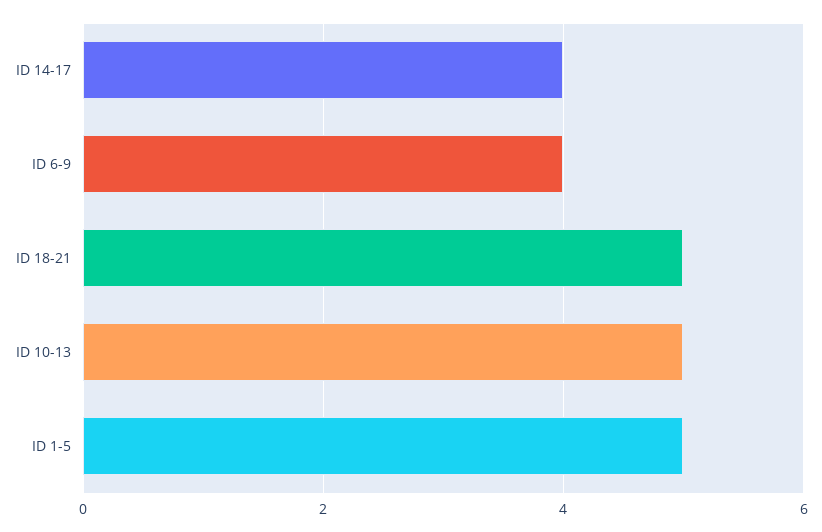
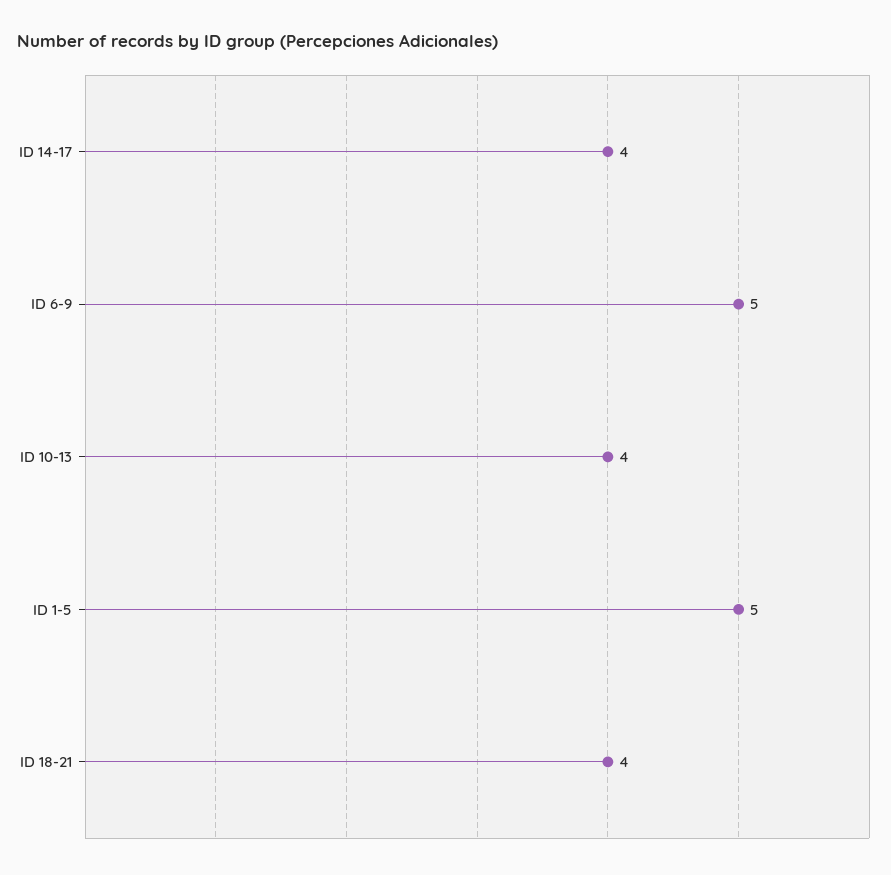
ID 6-9: 4 -> 5
ID 18-21: 5 -> 4
ID 10-13: 5 -> 4

